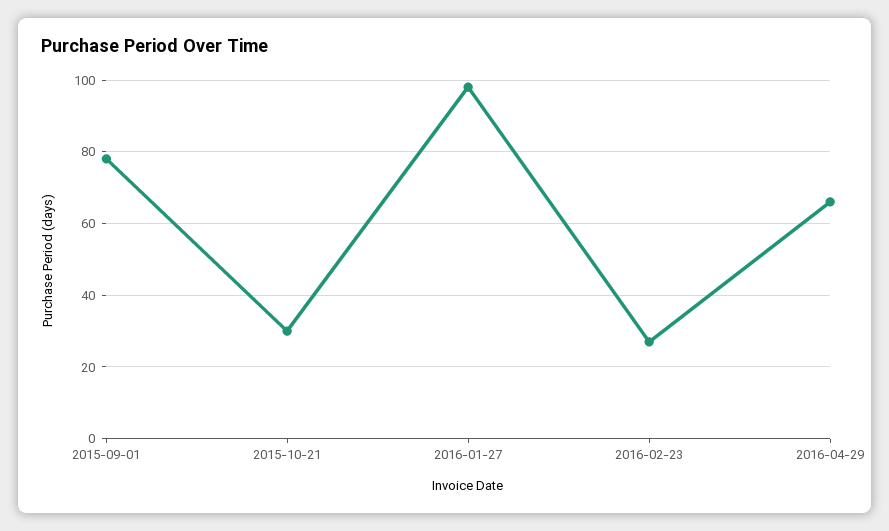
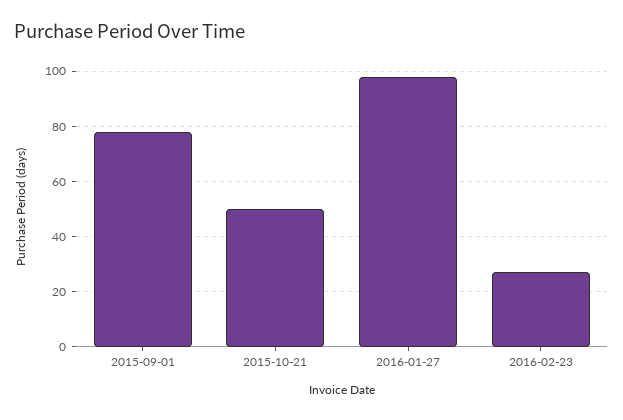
2015-10-21: 30 -> 50
2016-04-29: 65 -> none

